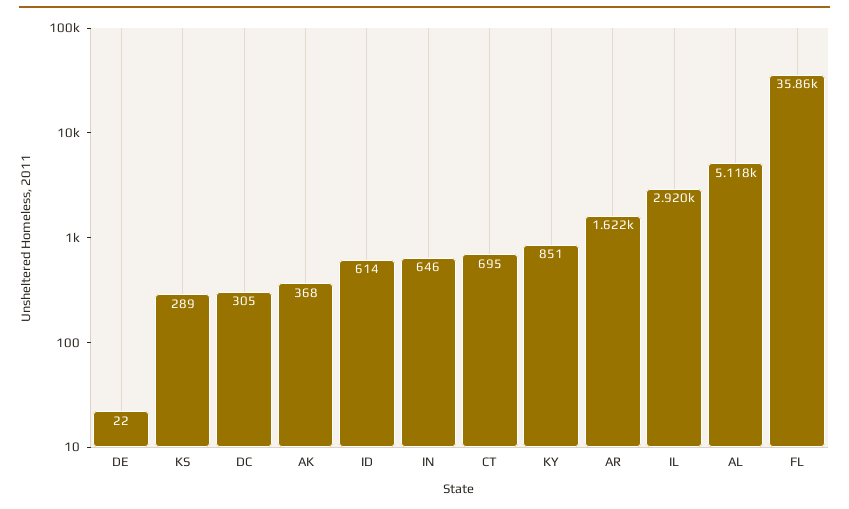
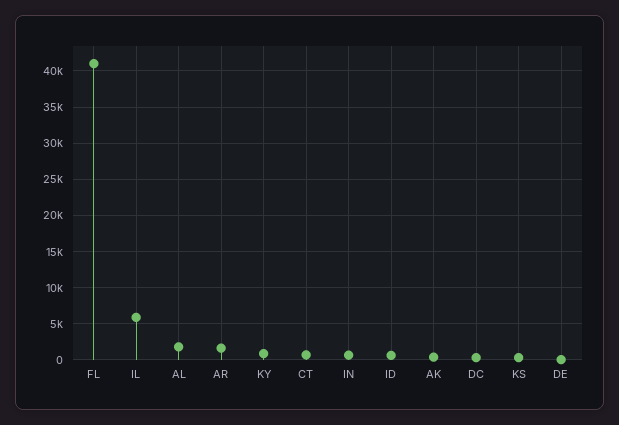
IL: 2920 -> 6000
AL: 5118 -> 2000
FL: 35860 -> 41000

